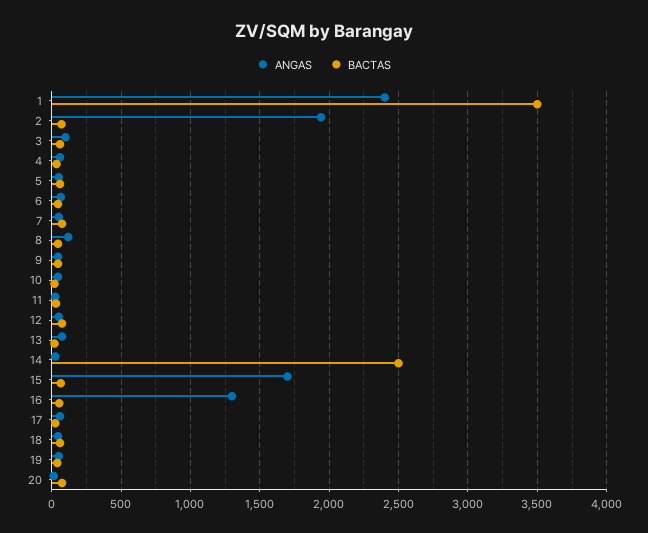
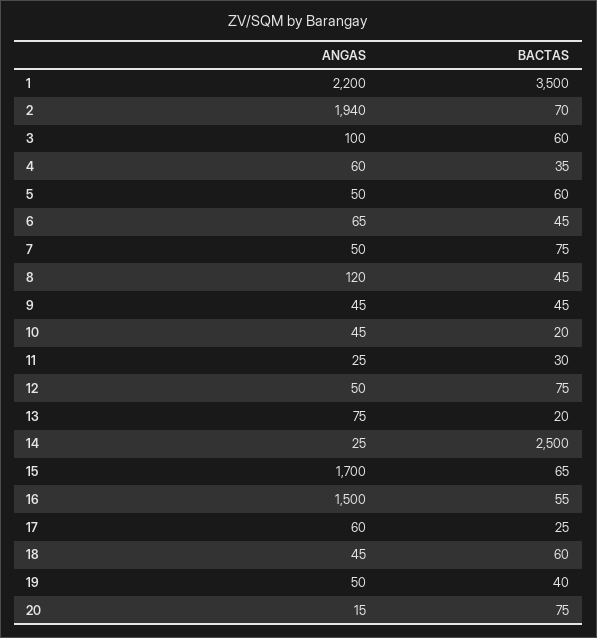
ANGAS, 1: 2400 -> 2200
ANGAS, 16: 1300 -> 1500

